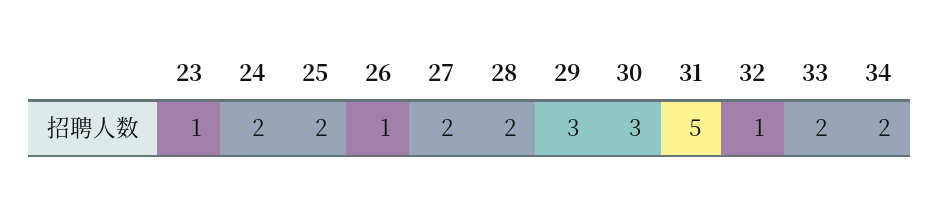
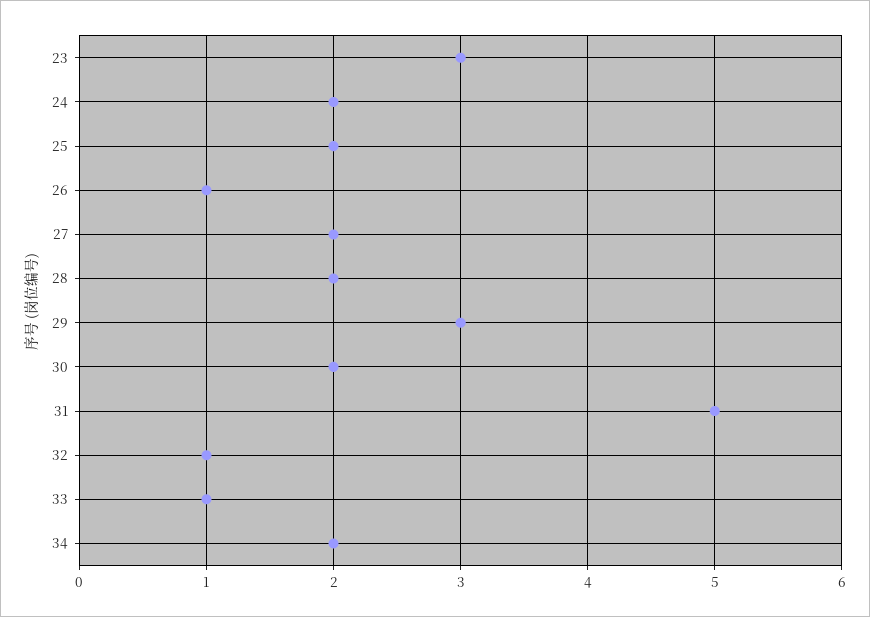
23: 1 -> 3
30: 3 -> 2
33: 2 -> 1

